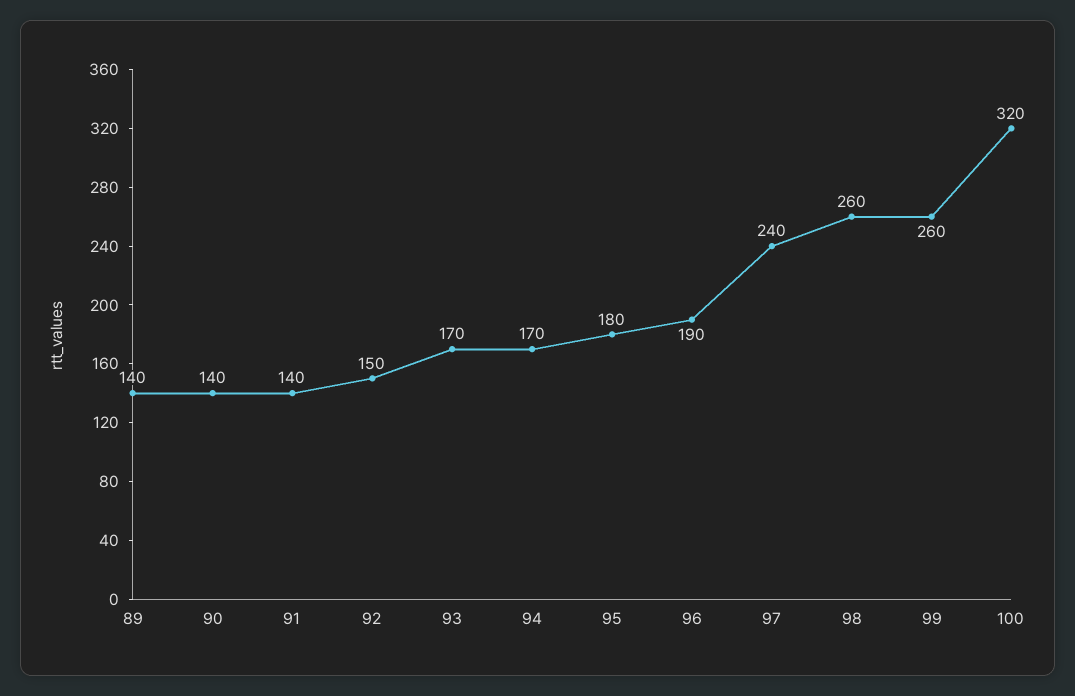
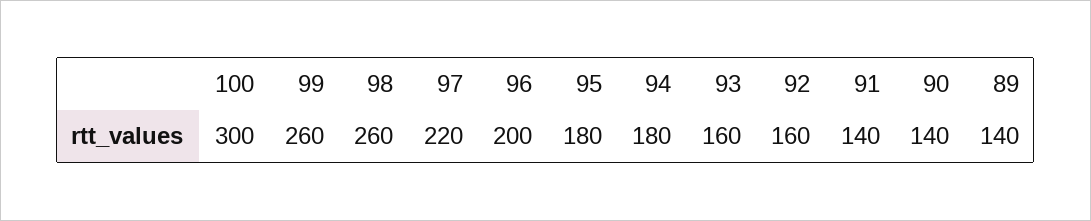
92: 150 -> 160
93: 170 -> 160
94: 170 -> 180
96: 190 -> 200
97: 240 -> 220
100: 320 -> 300

